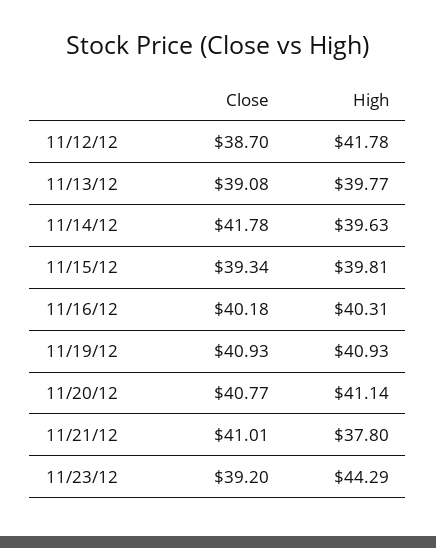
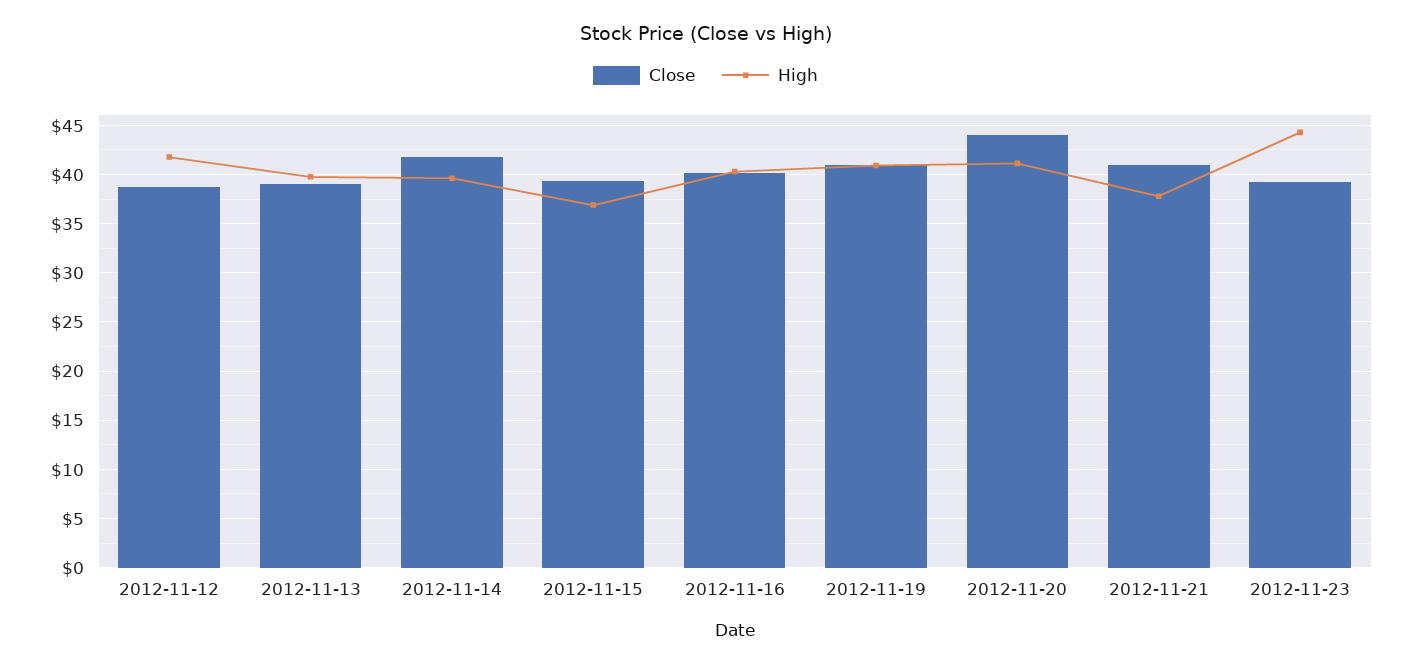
High, 11/15/12: 39.81 -> 37
Close, 11/20/12: 40.77 -> 44

